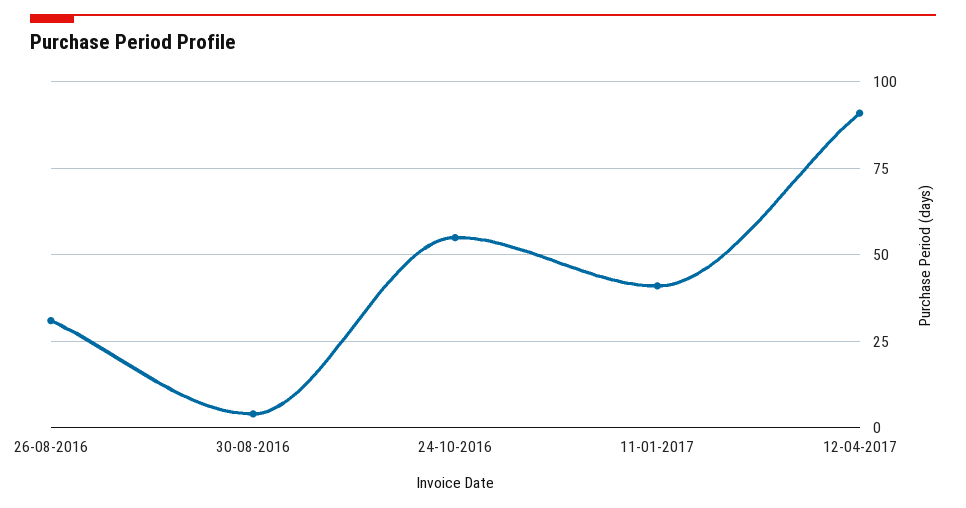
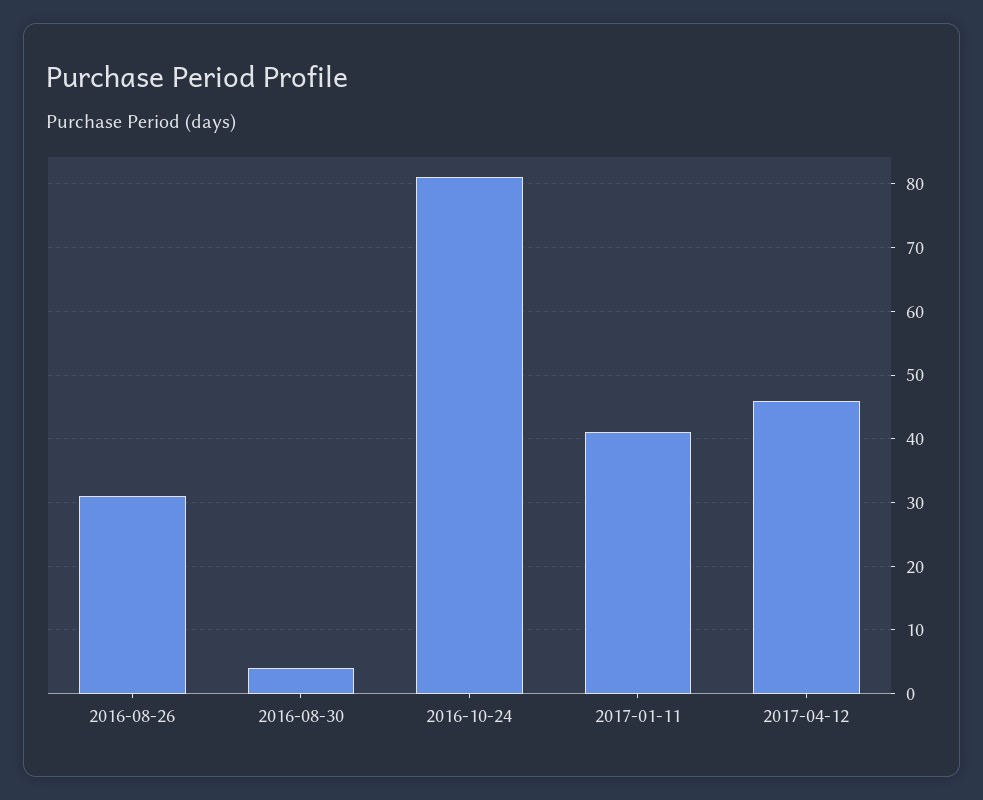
24-10-2016: 55 -> 81
12-04-2017: 90 -> 46

